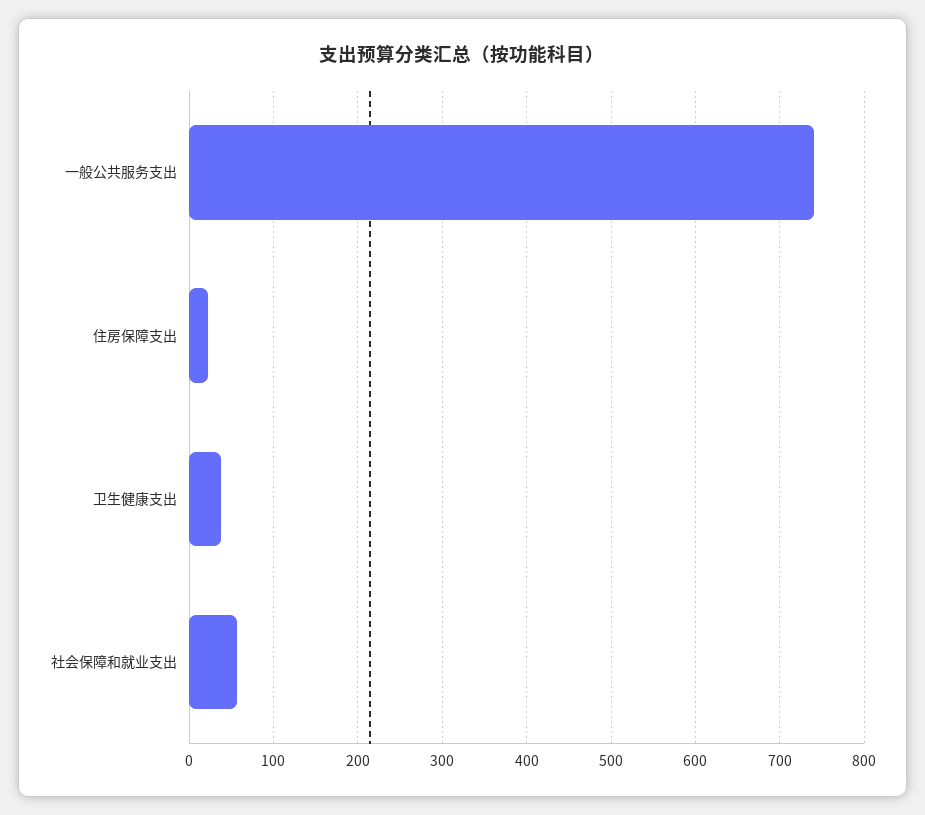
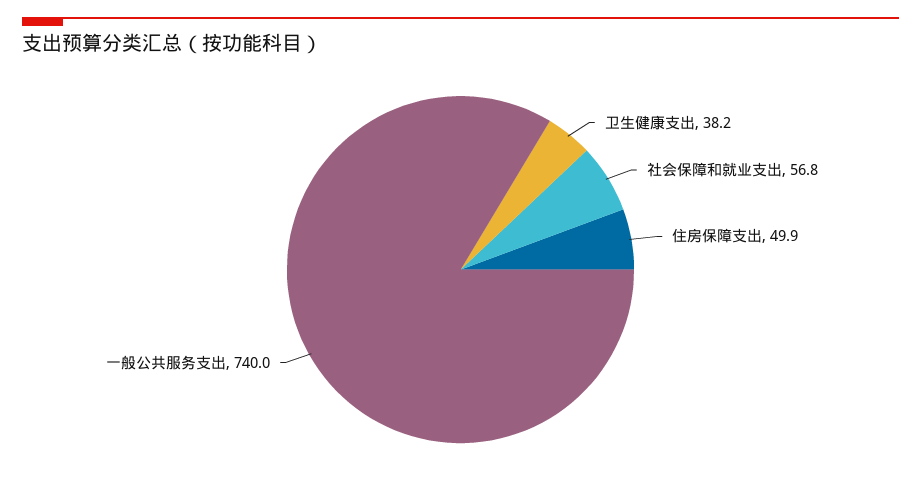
住房保障支出: 20 -> 49.9

